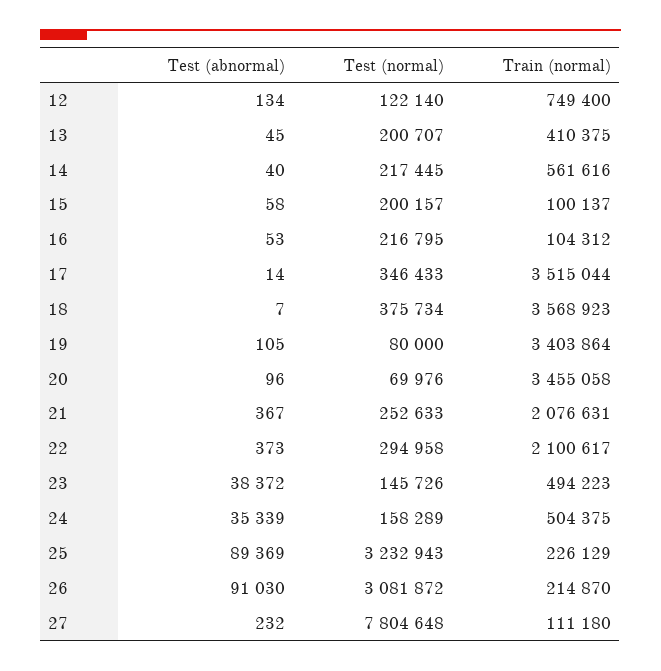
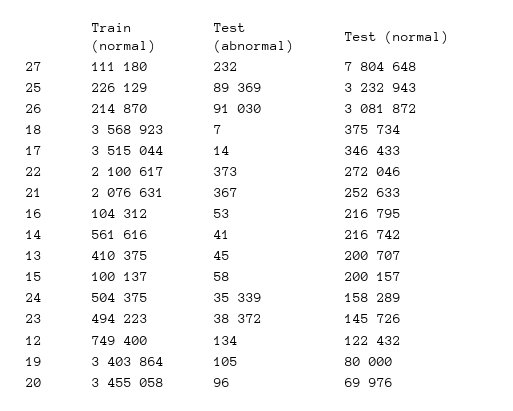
Test (normal), 12: 122140 -> 122432
Test (abnormal), 14: 40 -> 41
Test (normal), 14: 217445 -> 216742
Test (normal), 22: 294958 -> 272046

